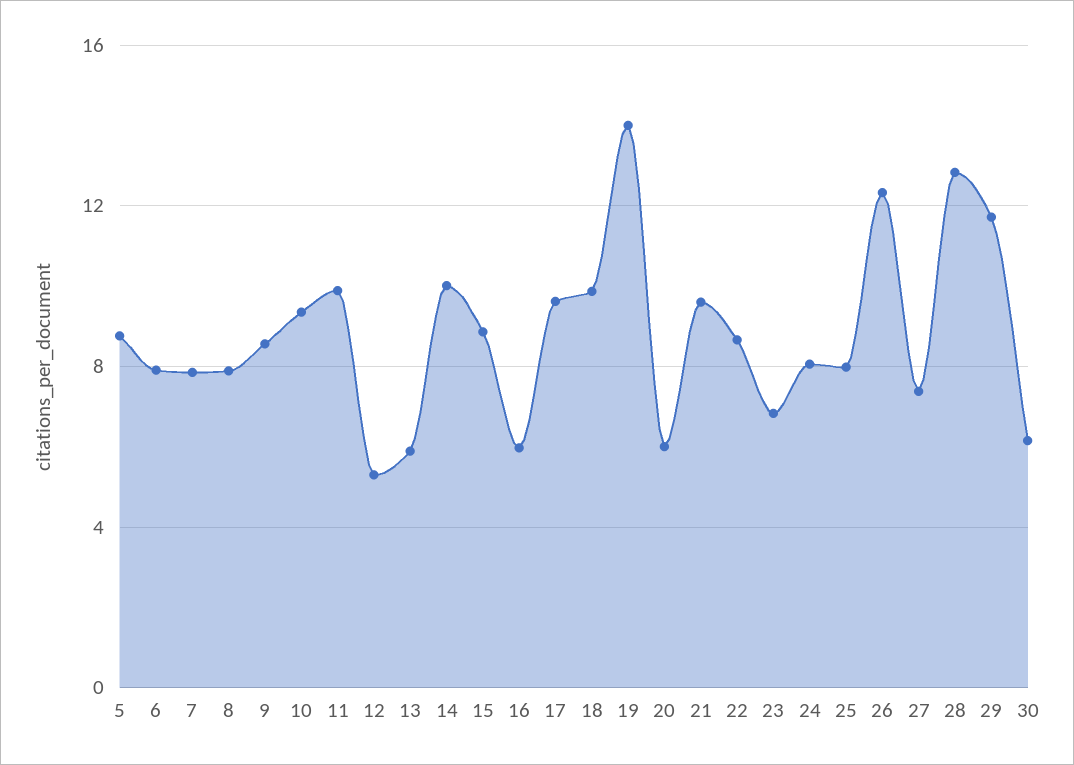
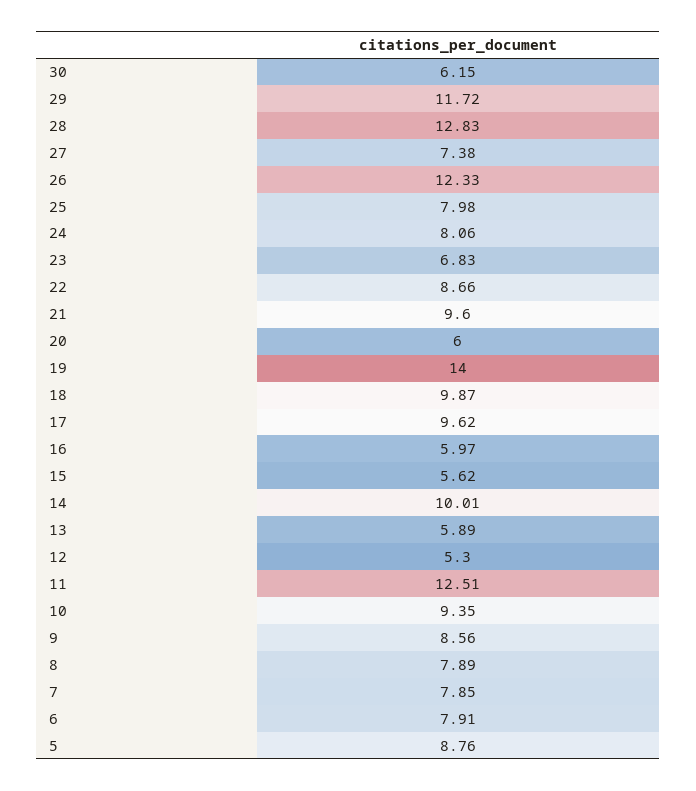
11: 10 -> 12.51
15: 9 -> 5.62

